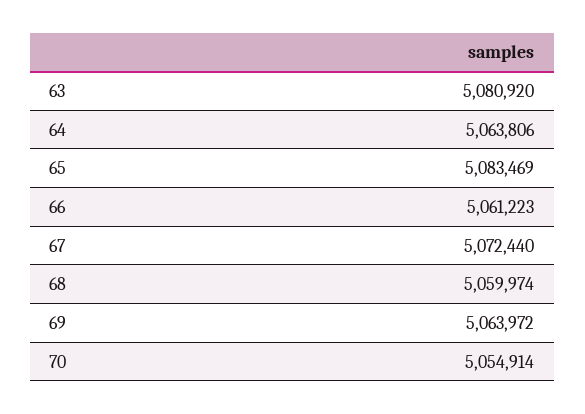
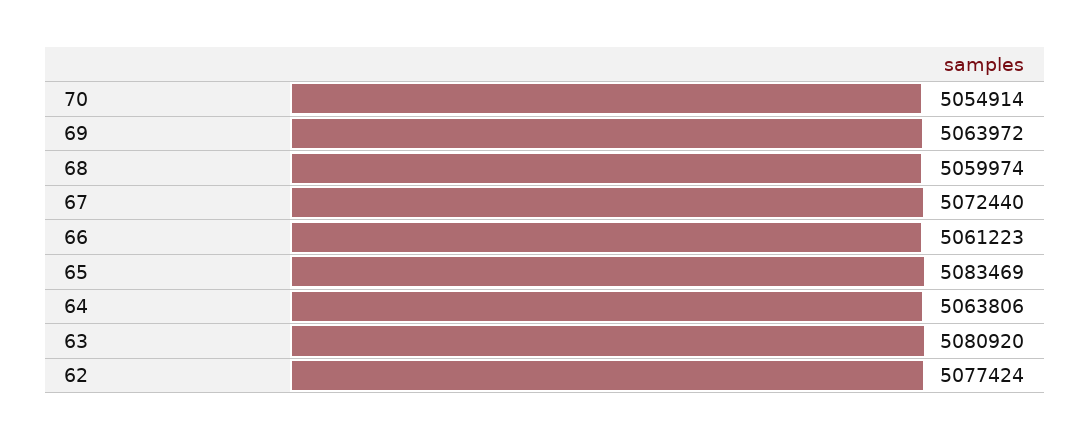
62: none -> 5077424

